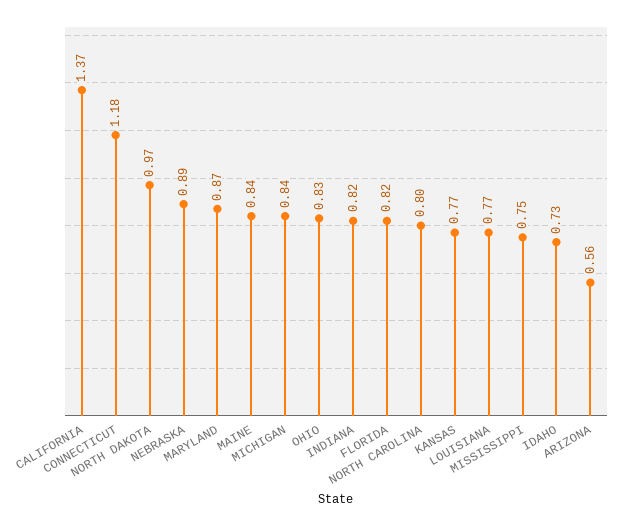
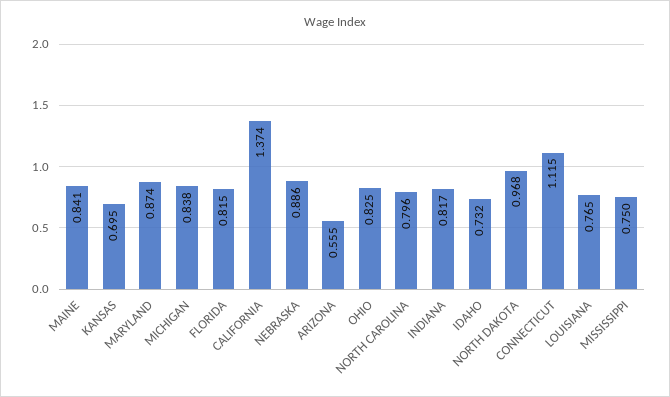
CONNECTICUT: 1.18 -> 1.115
KANSAS: 0.77 -> 0.695

